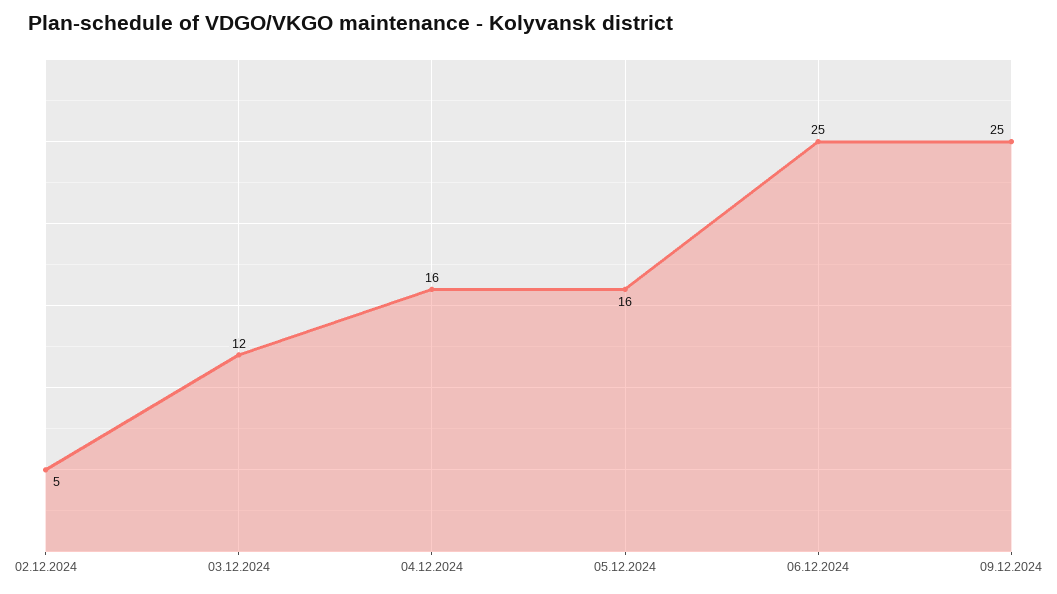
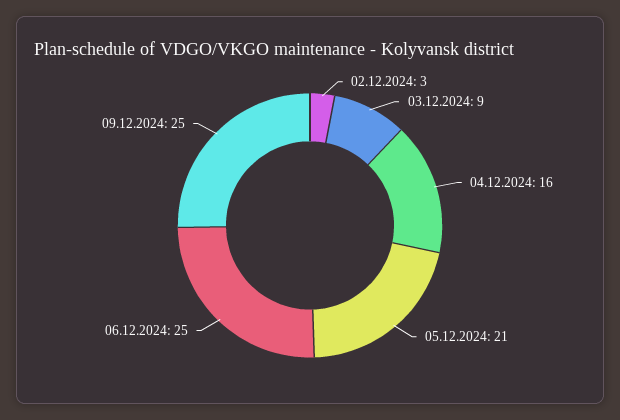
02.12.2024: 5 -> 3
03.12.2024: 12 -> 9
05.12.2024: 16 -> 21

